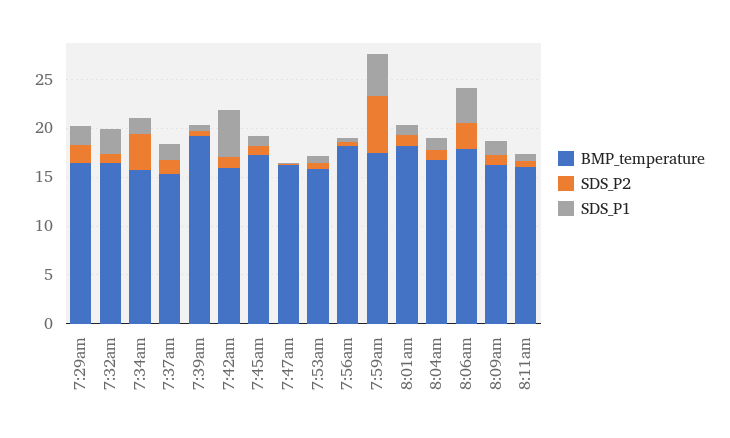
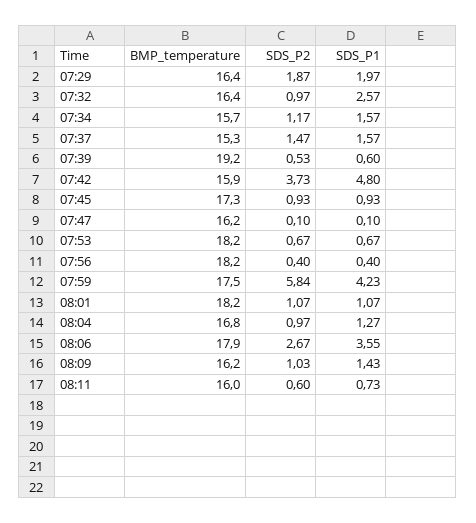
SDS_P2, 7:34am: 4 -> 1.17
SDS_P2, 7:42am: 1 -> 3.73
BMP_temperature, 7:53am: 16 -> 18.2

